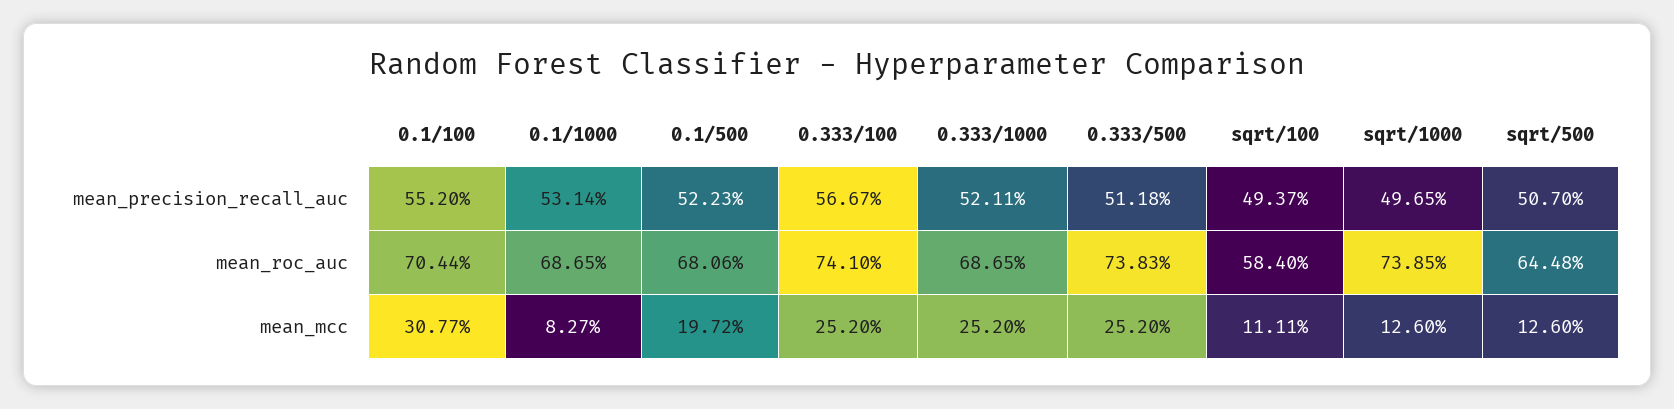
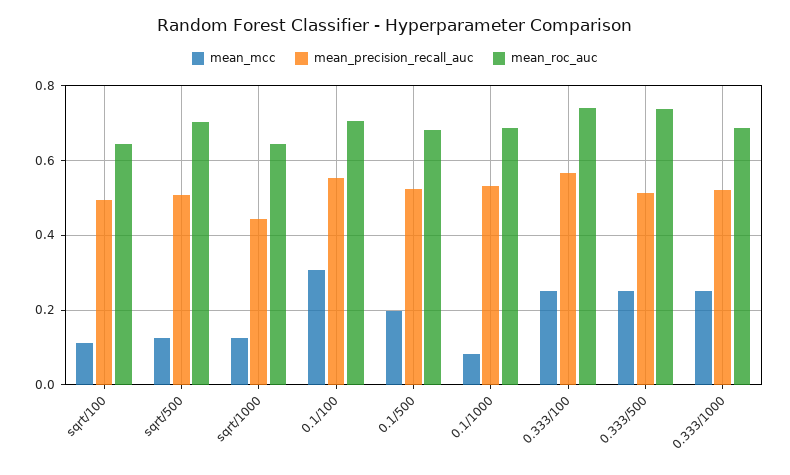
mean_precision_recall_auc, sqrt/1000: 0.4965 -> 0.44
mean_roc_auc, sqrt/100: 0.584 -> 0.64
mean_roc_auc, sqrt/1000: 0.7385 -> 0.64
mean_roc_auc, sqrt/500: 0.6448 -> 0.7

